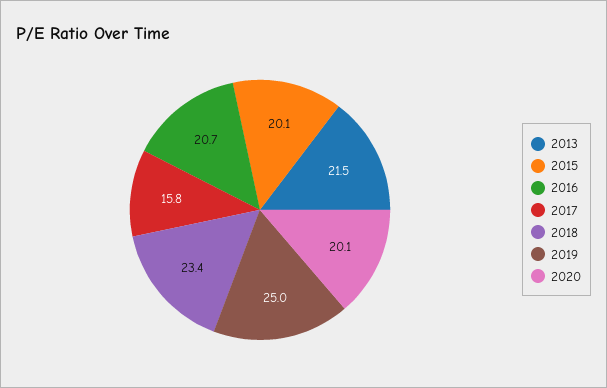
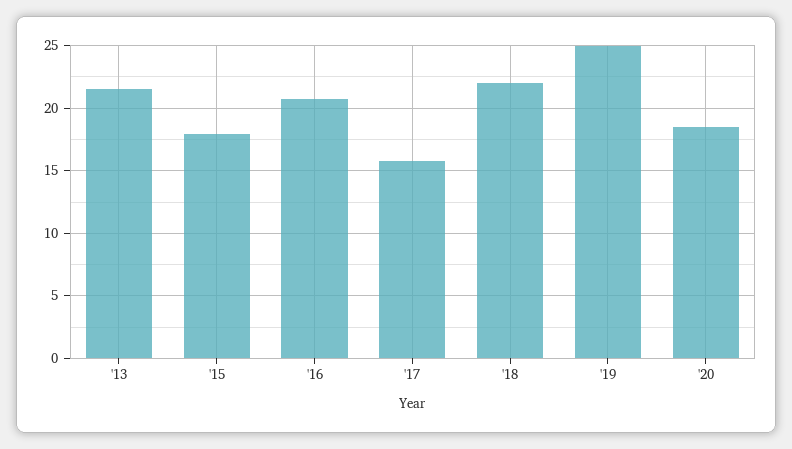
2015: 20.1 -> 18
2018: 23.4 -> 22
2020: 20.1 -> 18.5

